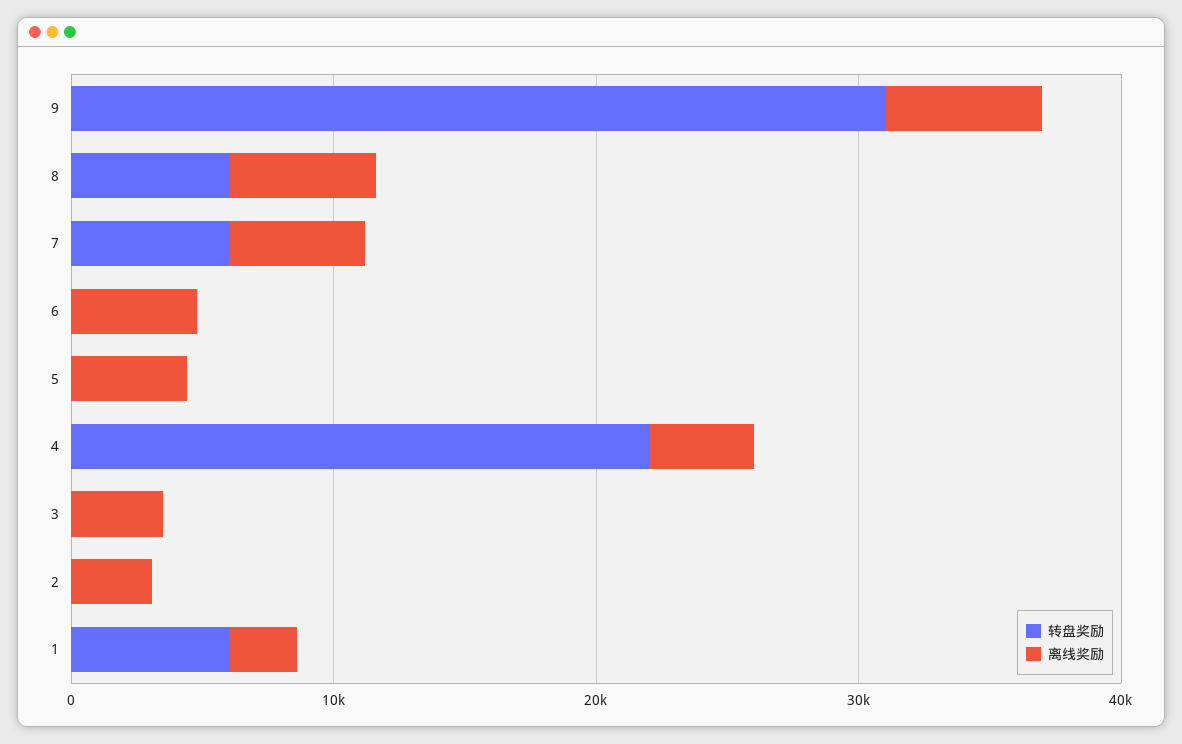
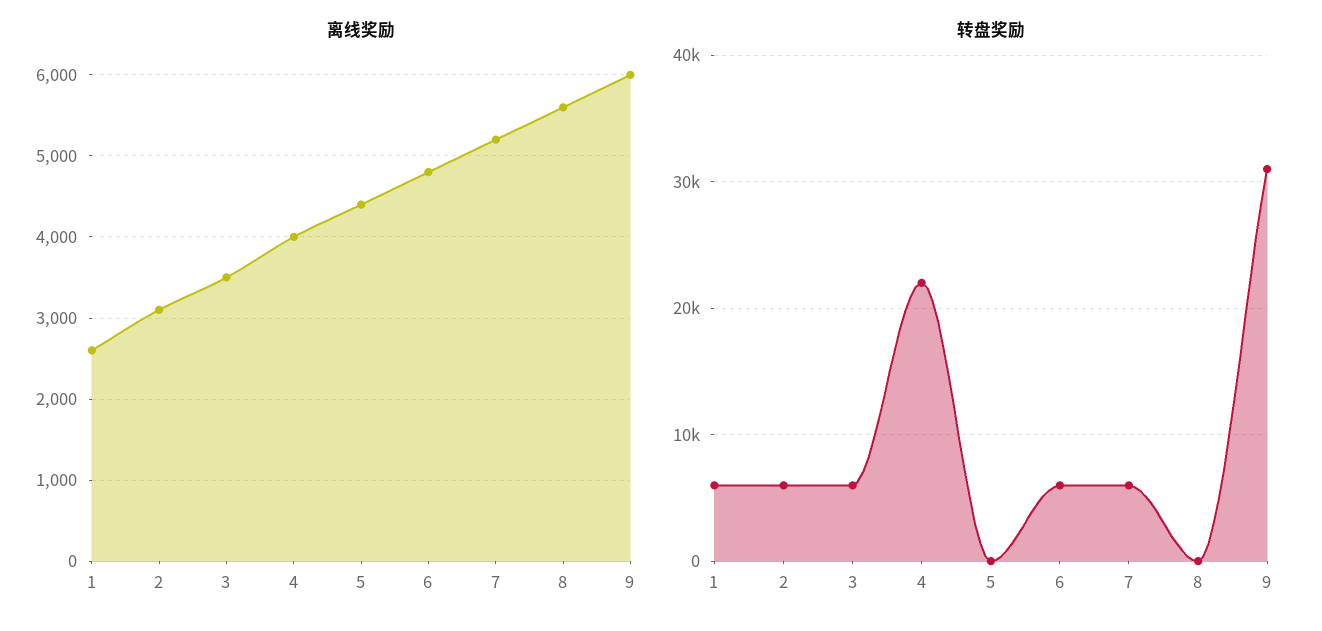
转盘奖励, 8: 6000 -> 0
转盘奖励, 6: 0 -> 6000
转盘奖励, 3: 0 -> 6000
转盘奖励, 2: 0 -> 6000

